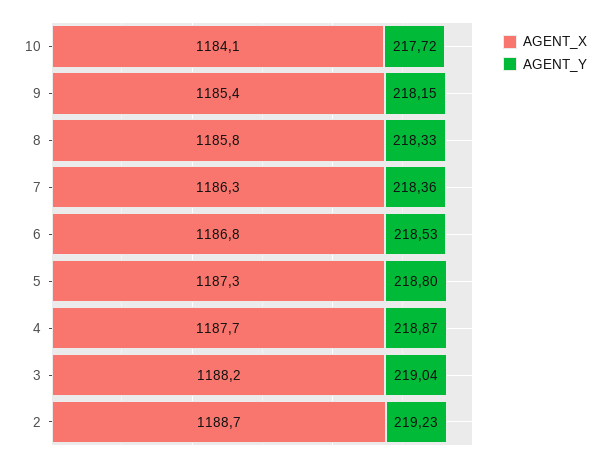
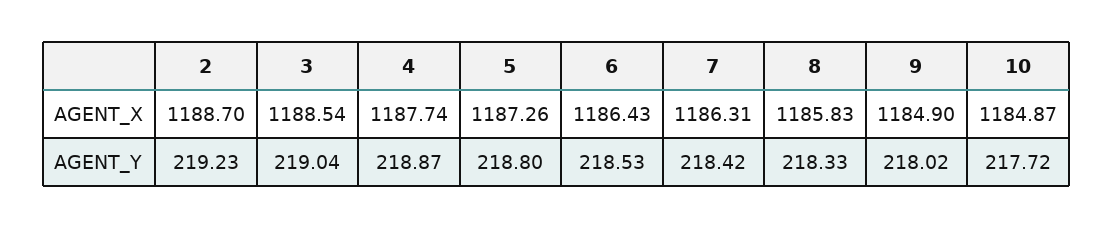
AGENT_X, 10: 1184.1 -> 1184.87
AGENT_X, 9: 1185.4 -> 1184.9
AGENT_Y, 9: 218.15 -> 218.02
AGENT_Y, 7: 218.36 -> 218.42
AGENT_X, 6: 1186.8 -> 1186.43
AGENT_X, 3: 1188.2 -> 1188.54

